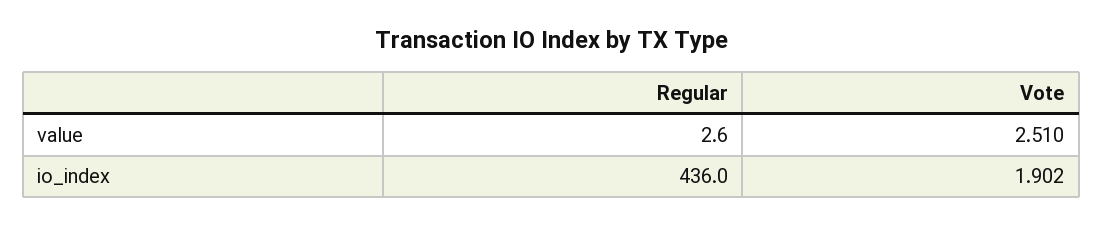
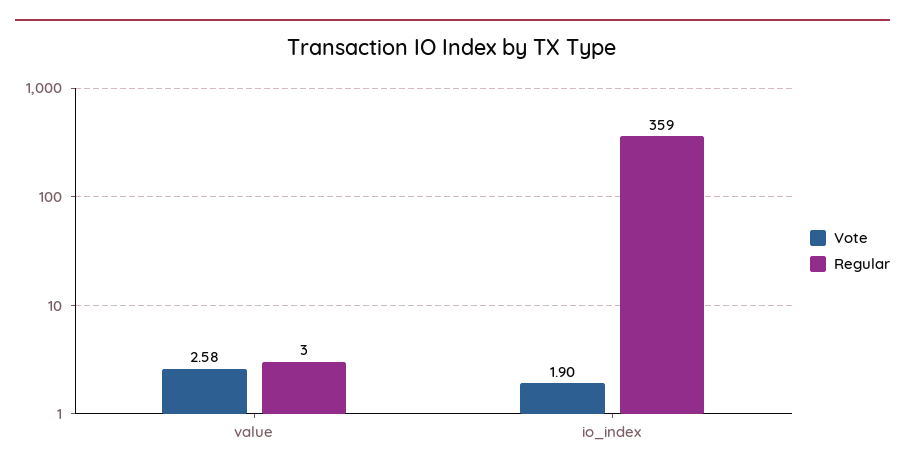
Vote, value: 2.51 -> 2.58
Regular, io_index: 436 -> 359

